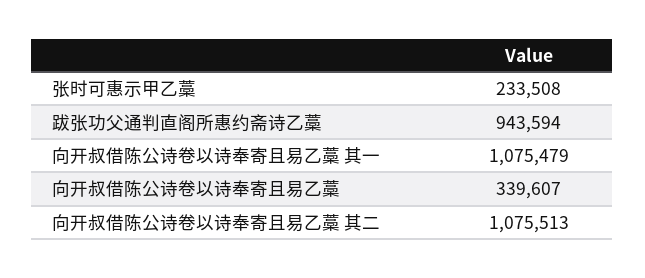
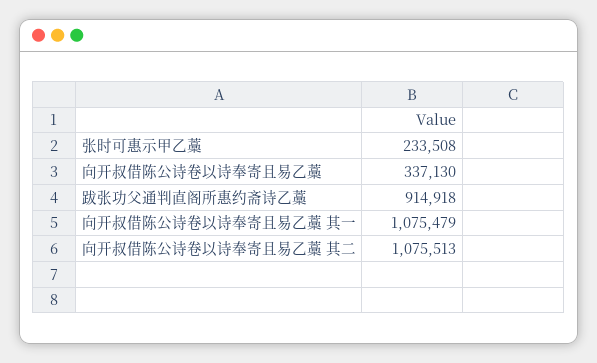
跋张功父通判直阁所惠约斋诗乙藁: 943594 -> 914918
向开叔借陈公诗卷以诗奉寄且易乙藁: 339607 -> 337130

